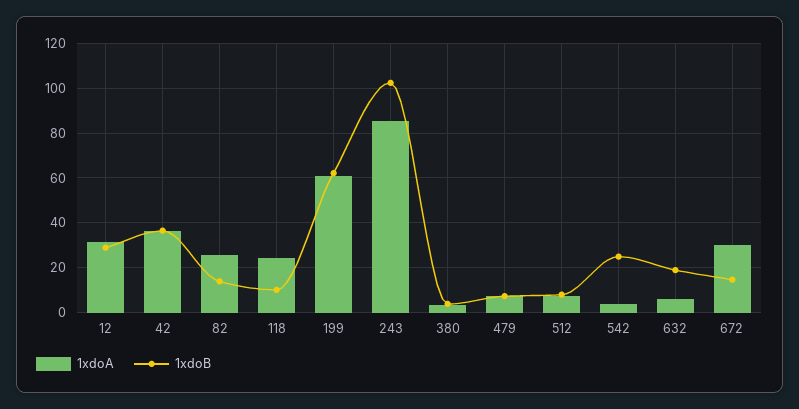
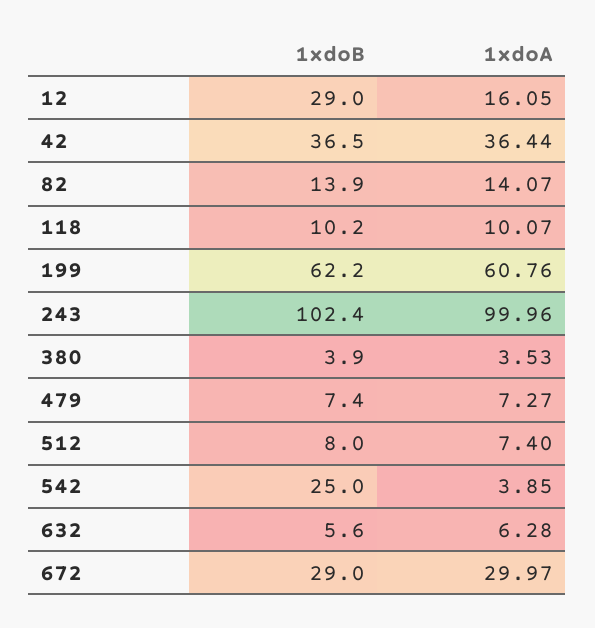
1xdoA, 12: 30 -> 16.05
1xdoA, 82: 25 -> 14.07
1xdoA, 118: 25 -> 10.07
1xdoA, 243: 85 -> 99.96
1xdoB, 632: 20 -> 5.6
1xdoB, 672: 15 -> 29

